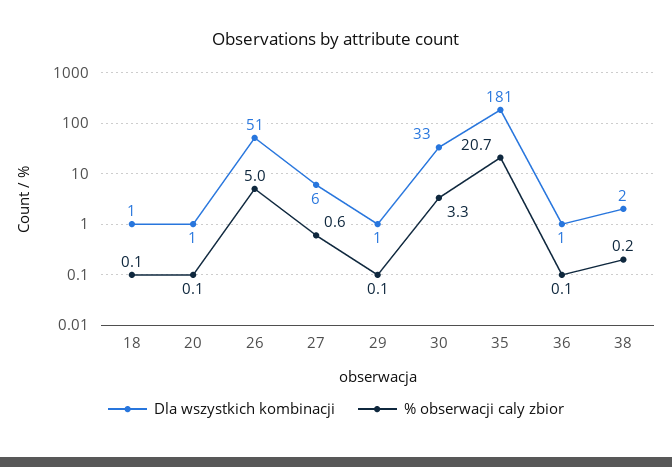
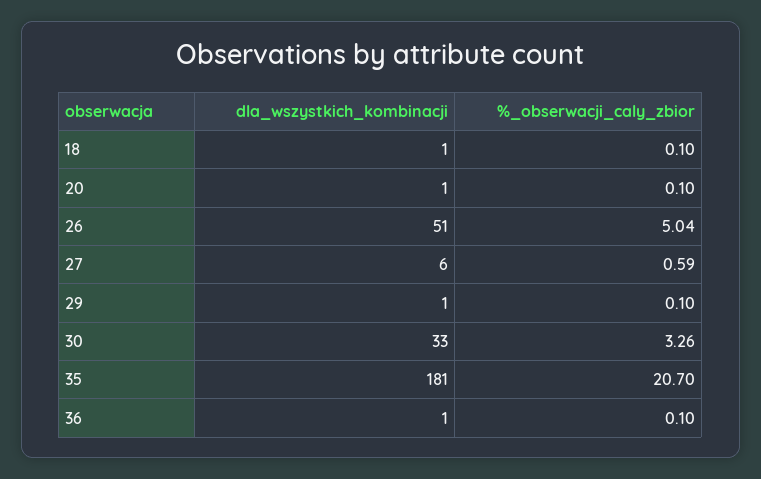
Dla wszystkich kombinacji, 38: 2 -> none
% obserwacji caly zbior, 38: 0.2 -> none

